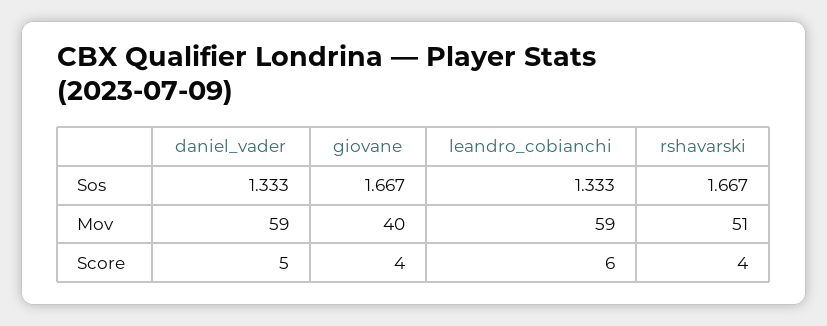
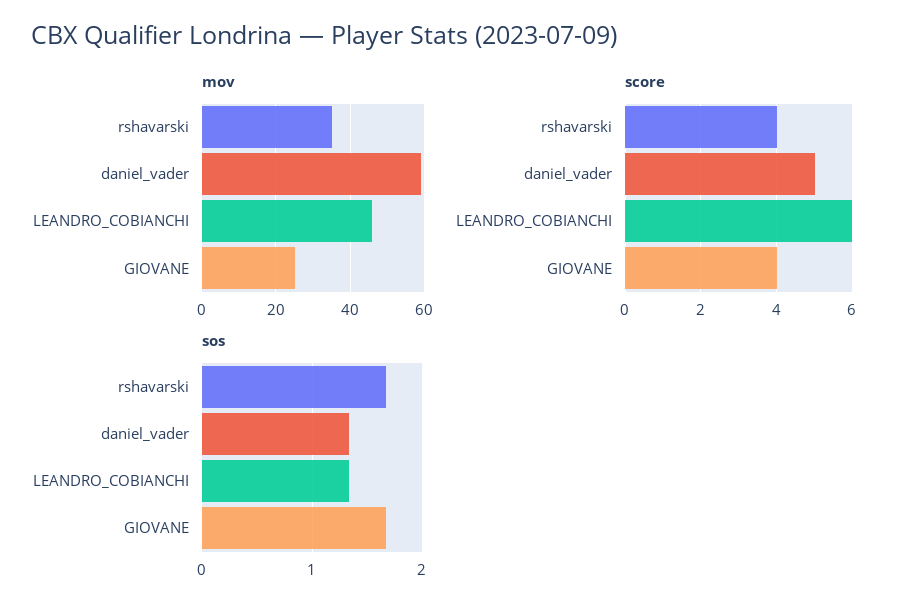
Mov, giovane: 40 -> 25
Mov, leandro_cobianchi: 59 -> 45
Mov, rshavarski: 51 -> 35

